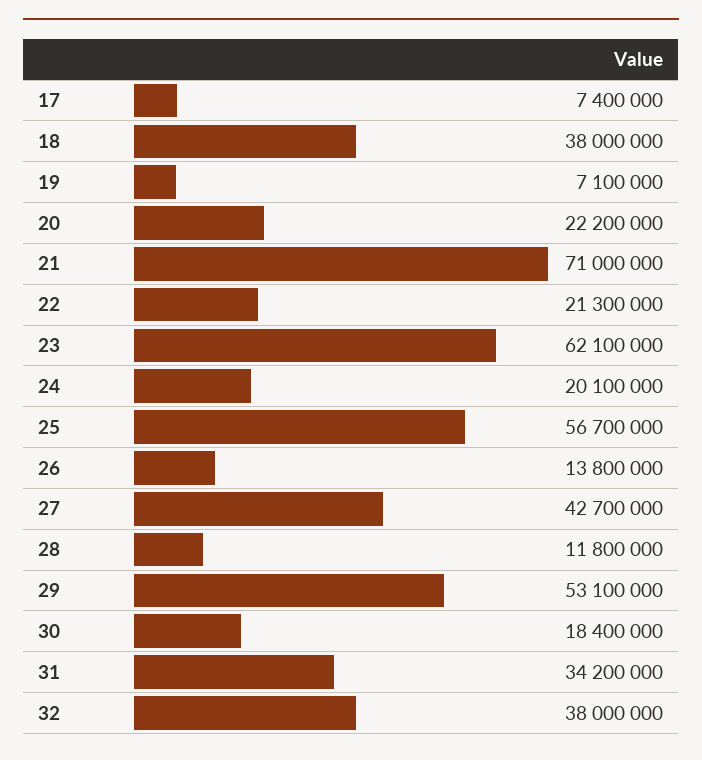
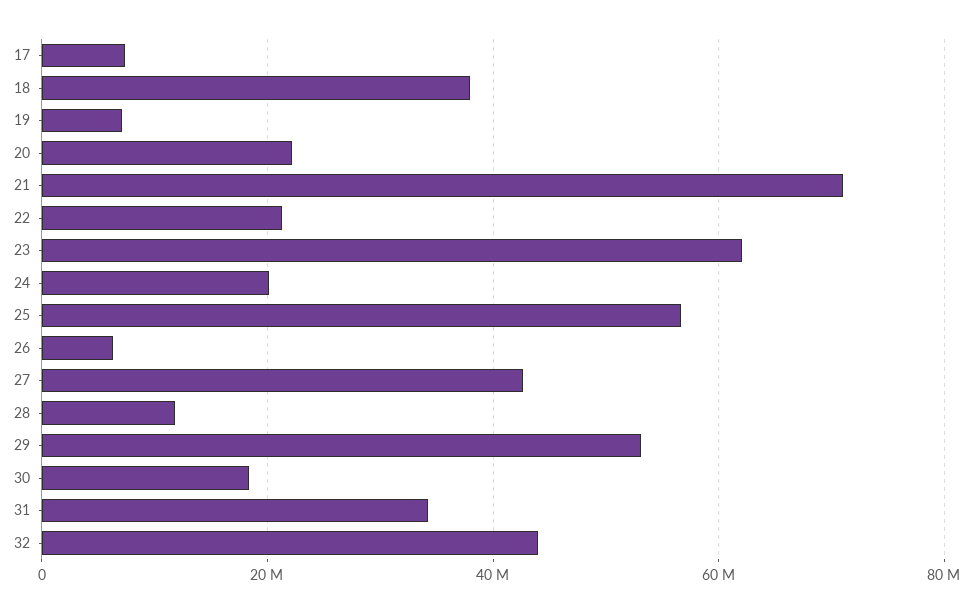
26: 13800000 -> 6000000
32: 38000000 -> 44000000

